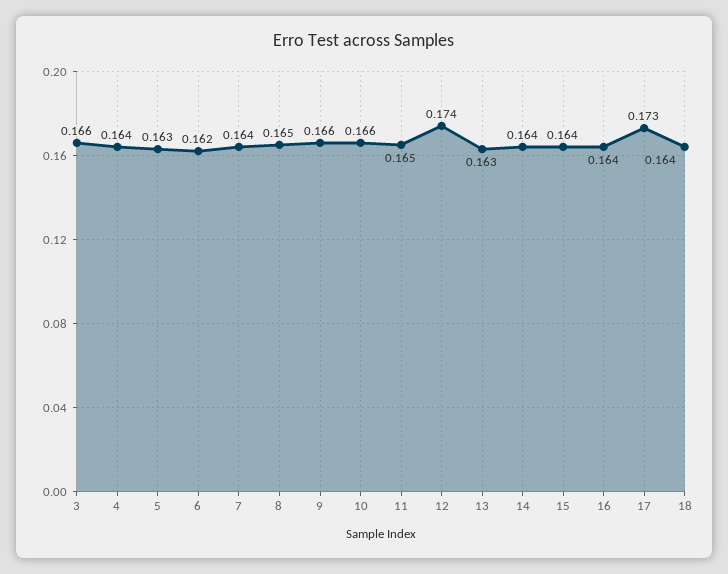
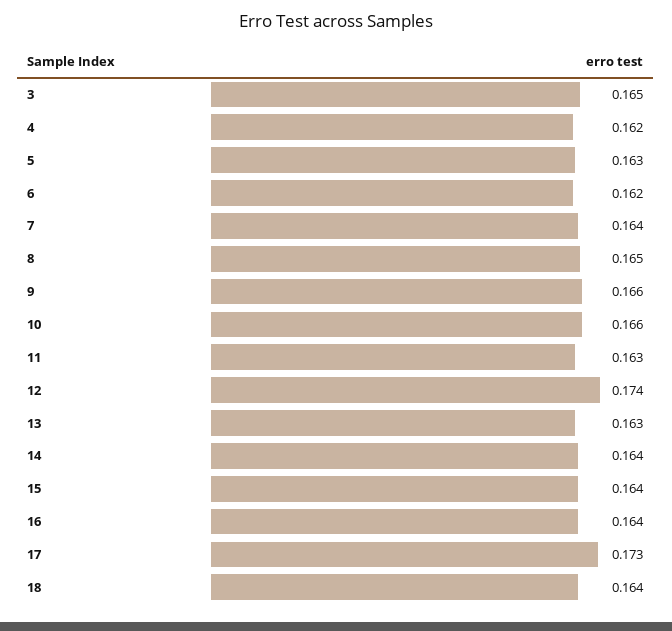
3: 0.166 -> 0.165
4: 0.164 -> 0.162
11: 0.165 -> 0.163

